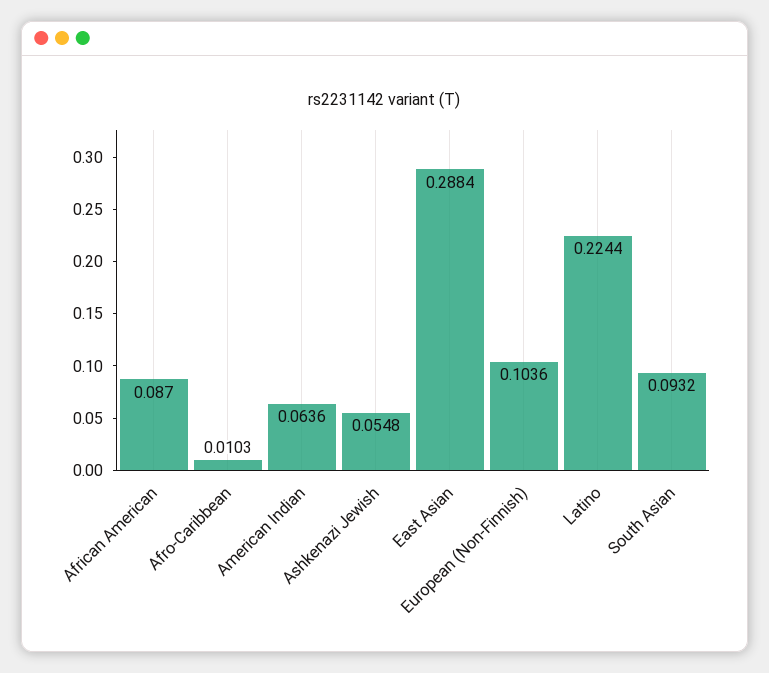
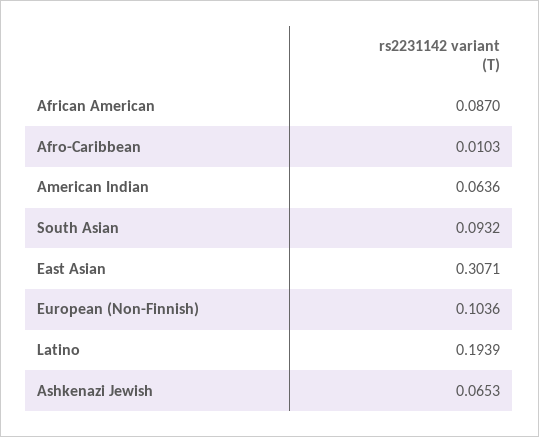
Ashkenazi Jewish: 0.0548 -> 0.0653
East Asian: 0.2884 -> 0.3071
Latino: 0.2244 -> 0.1939

